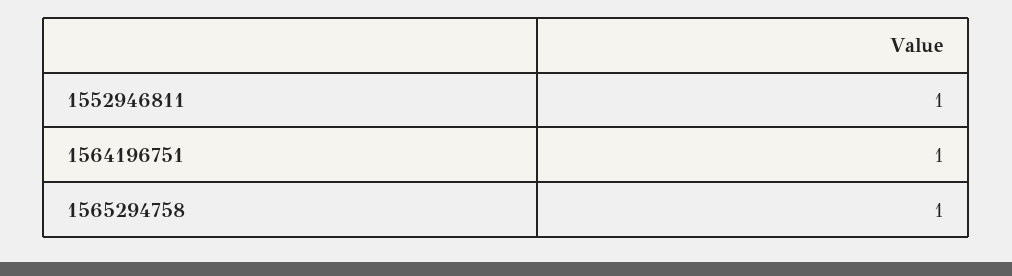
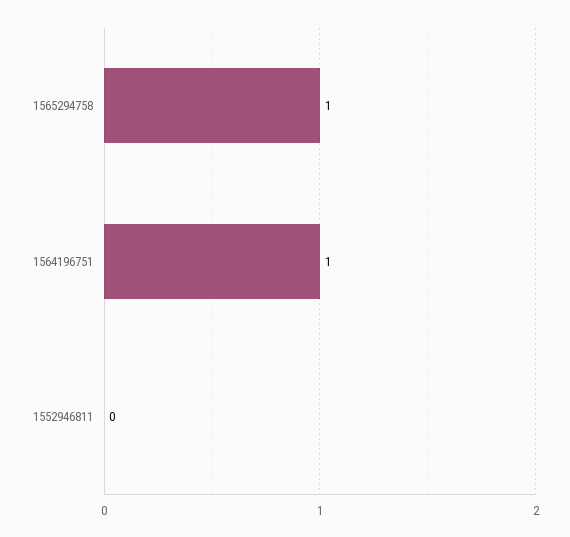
1552946811: 1 -> 0

